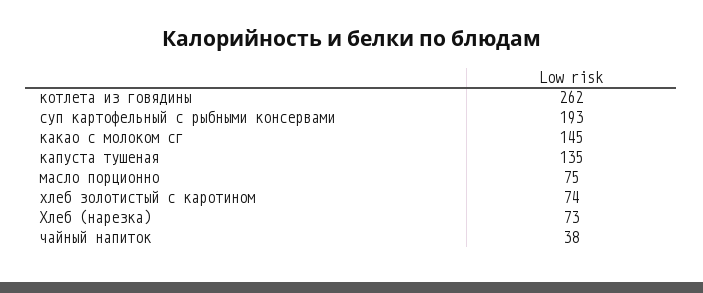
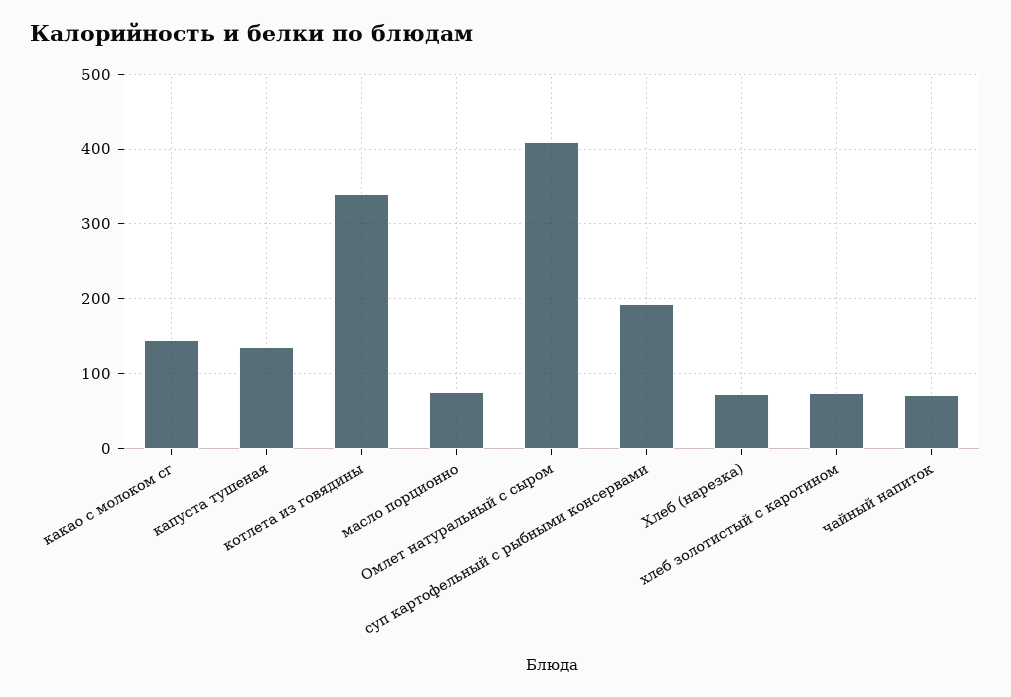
котлета из говядины: 262 -> 340
чайный напиток: 38 -> 70
Омлет натуральный с сыром: none -> 410

